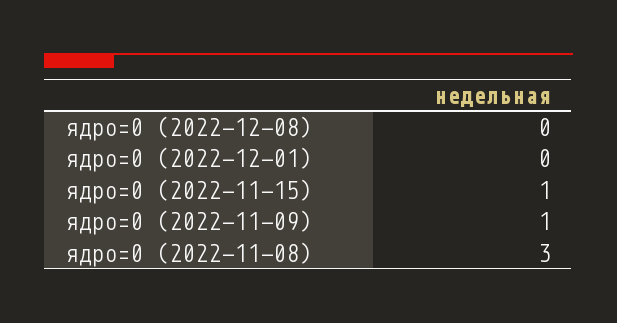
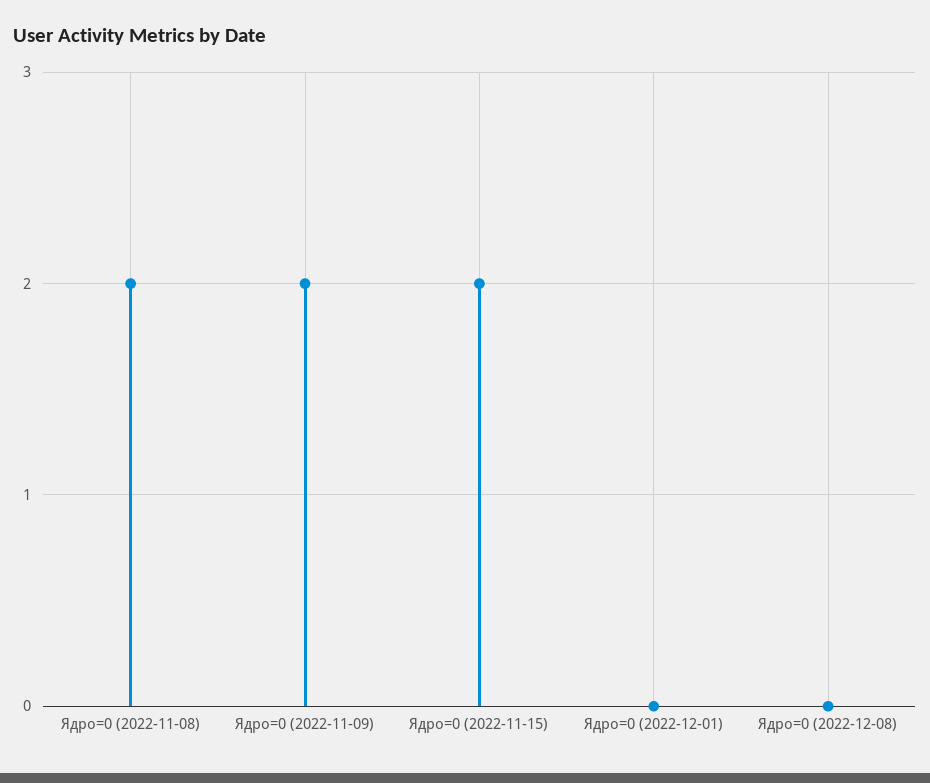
ядро=0 (2022-11-15): 1 -> 2
ядро=0 (2022-11-09): 1 -> 2
ядро=0 (2022-11-08): 3 -> 2

